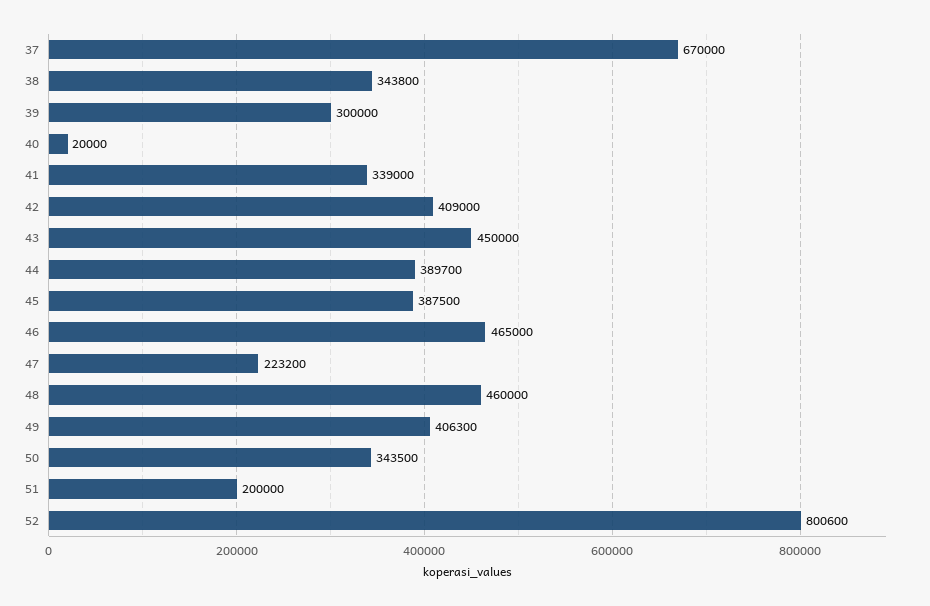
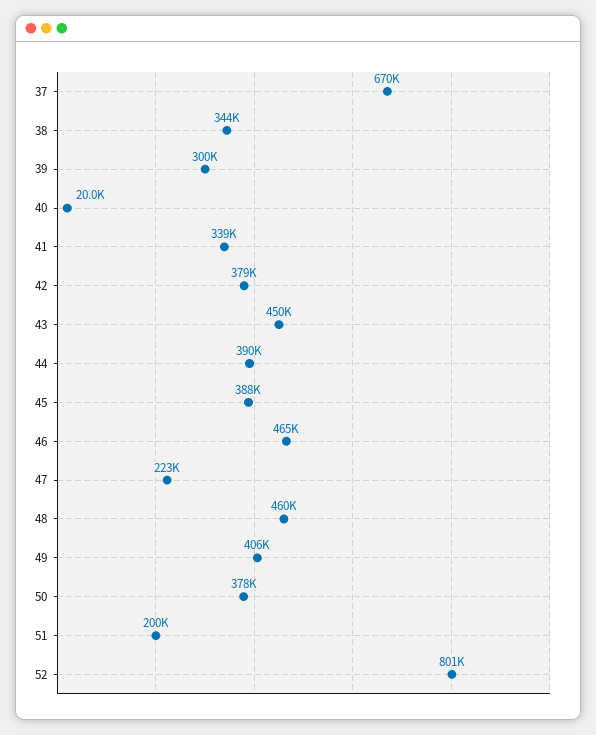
42: 409000 -> 379000
50: 343500 -> 378000

